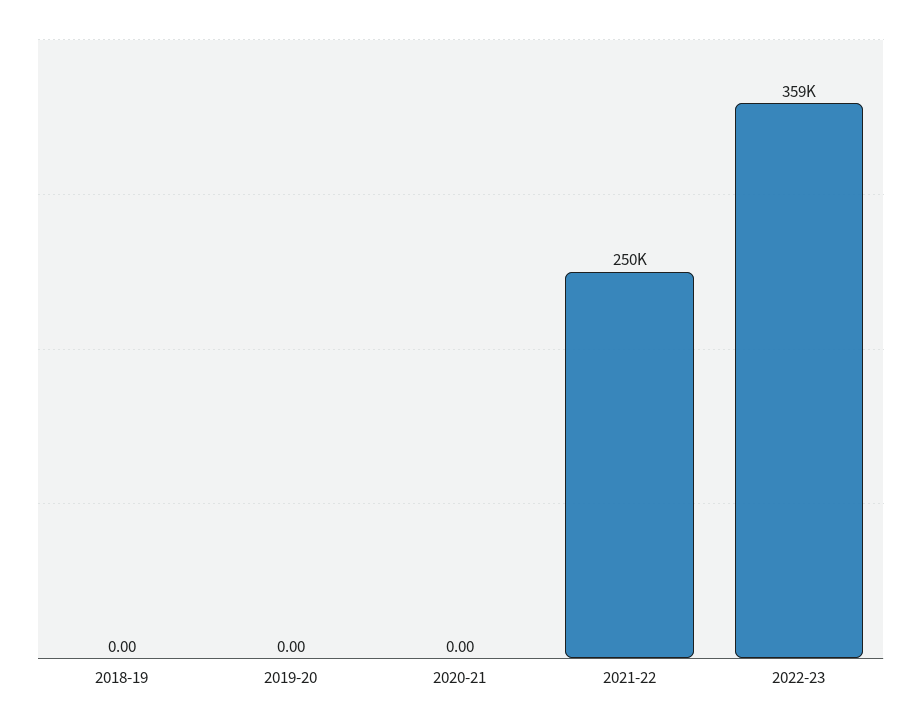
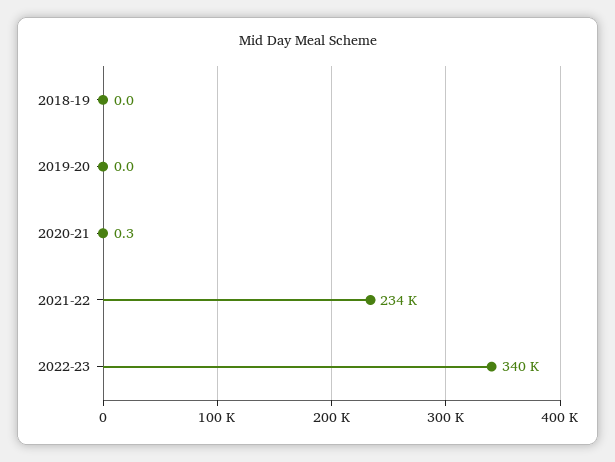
2020-21: 0 -> 0.3
2021-22: 250000 -> 234000
2022-23: 359000 -> 340000

